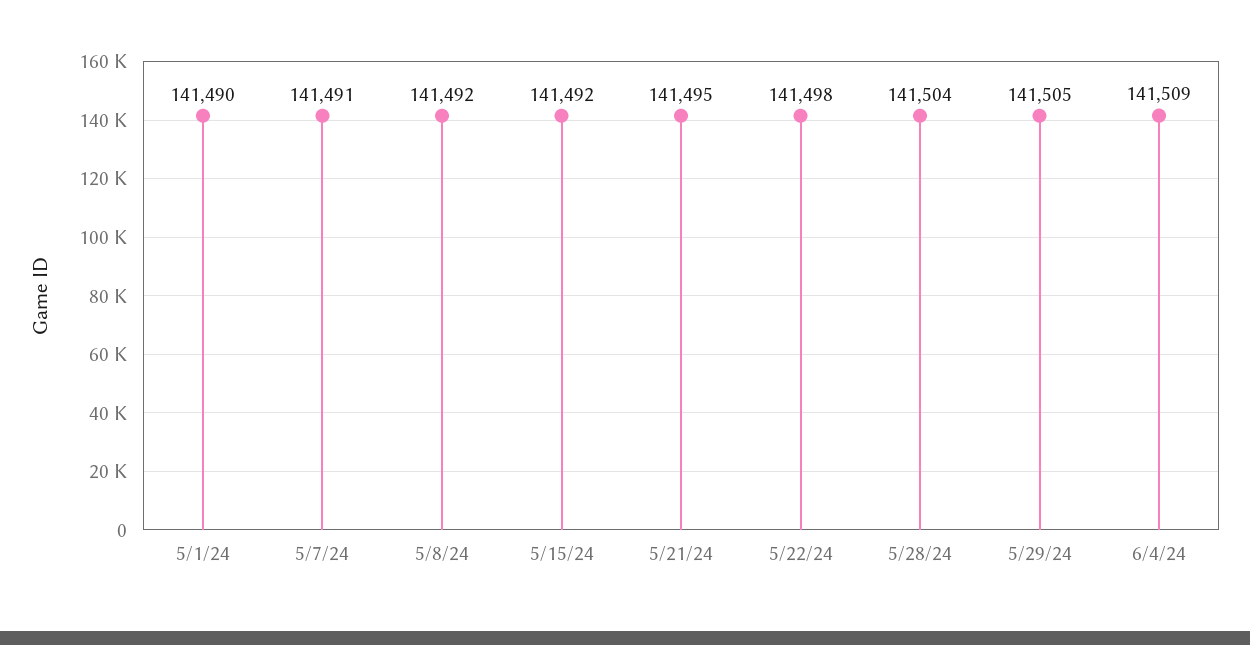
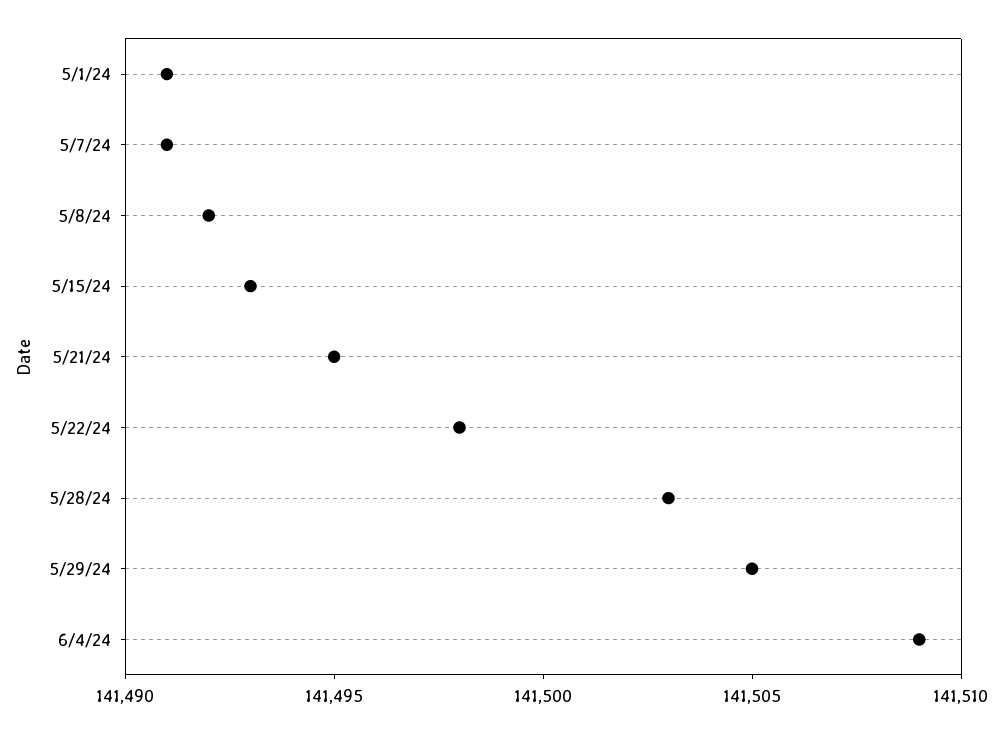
5/1/24: 141490 -> 141491
5/15/24: 141492 -> 141493
5/28/24: 141504 -> 141503

